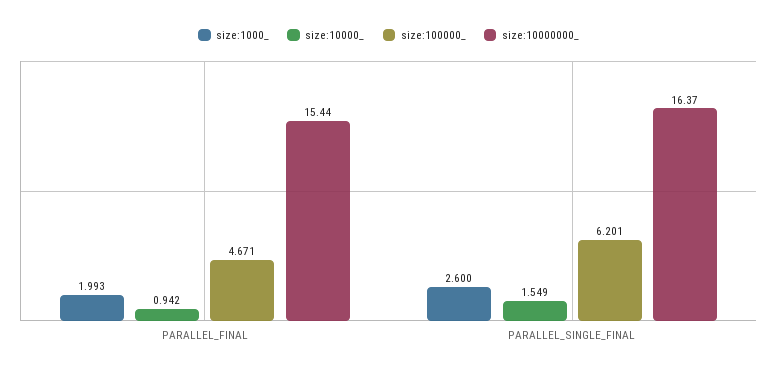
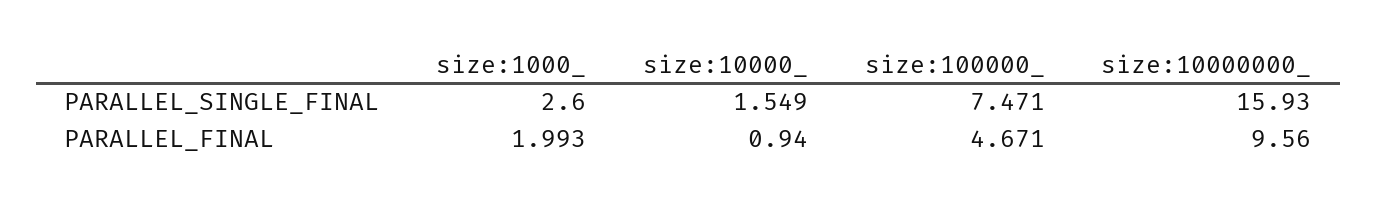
size:10000_, PARALLEL_FINAL: 0.942 -> 0.94
size:10000000_, PARALLEL_FINAL: 15.44 -> 9.56
size:100000_, PARALLEL_SINGLE_FINAL: 6.201 -> 7.471
size:10000000_, PARALLEL_SINGLE_FINAL: 16.37 -> 15.93

